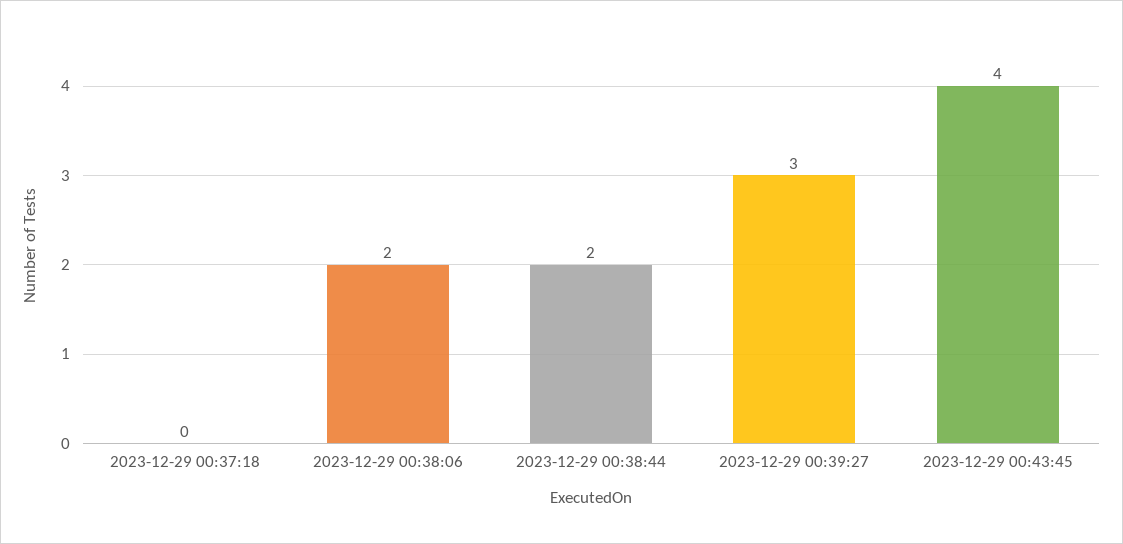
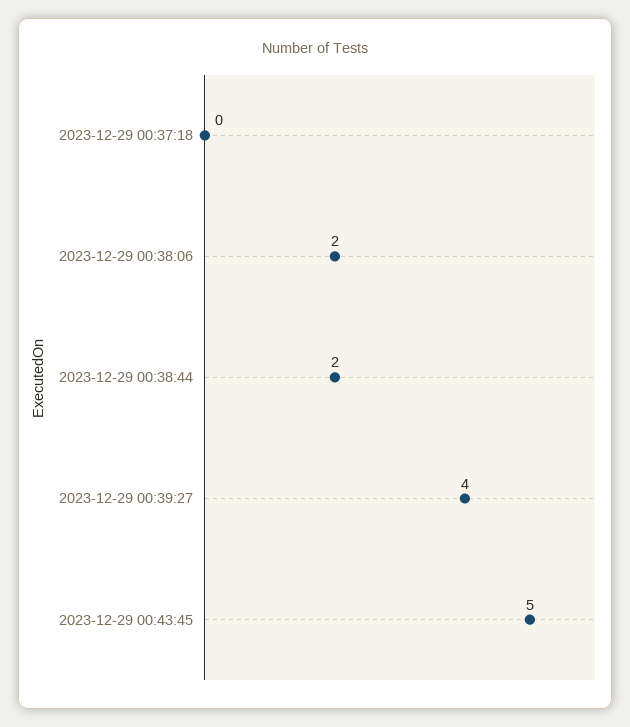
2023-12-29 00:39:27: 3 -> 4
2023-12-29 00:43:45: 4 -> 5

